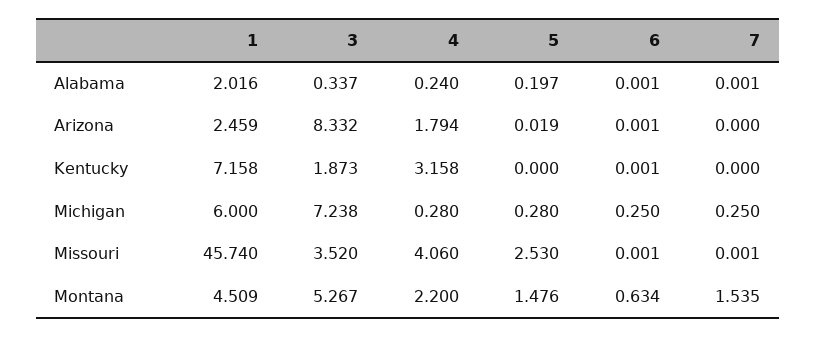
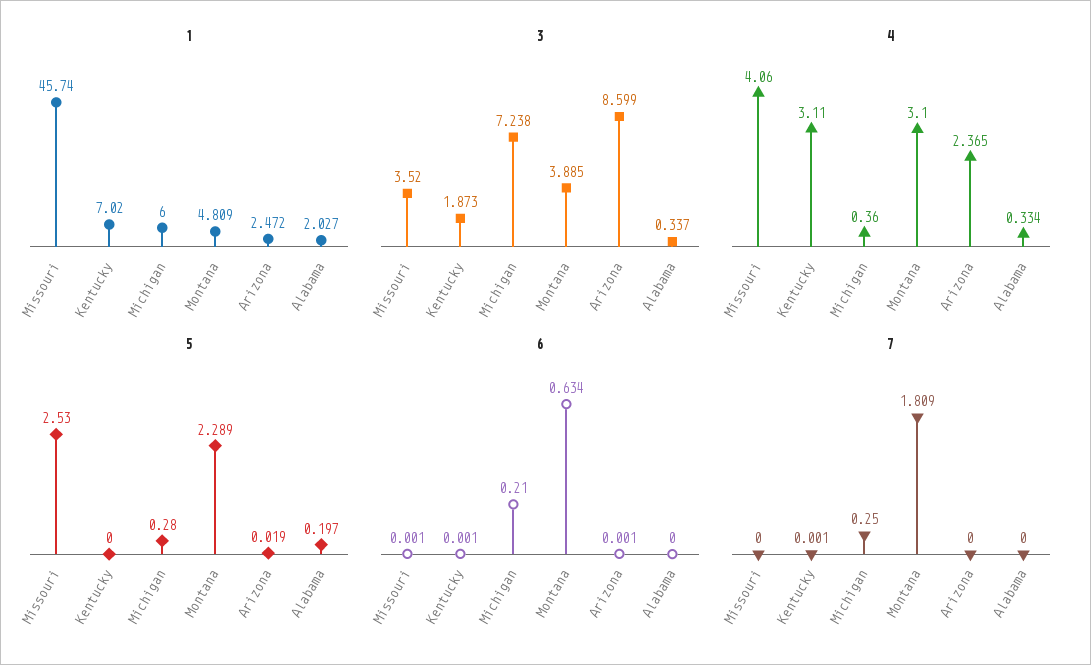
1, Alabama: 2.016 -> 2.027
4, Alabama: 0.24 -> 0.334
6, Alabama: 0.001 -> 0
7, Alabama: 0.001 -> 0
1, Arizona: 2.459 -> 2.472
3, Arizona: 8.332 -> 8.599
4, Arizona: 1.794 -> 2.365
1, Kentucky: 7.158 -> 7.02
4, Kentucky: 3.158 -> 3.11
7, Kentucky: 0 -> 0.001
4, Michigan: 0.28 -> 0.36
6, Michigan: 0.25 -> 0.21
7, Missouri: 0.001 -> 0
1, Montana: 4.509 -> 4.809
3, Montana: 5.267 -> 3.885
4, Montana: 2.2 -> 3.1
5, Montana: 1.476 -> 2.289
7, Montana: 1.535 -> 1.809

